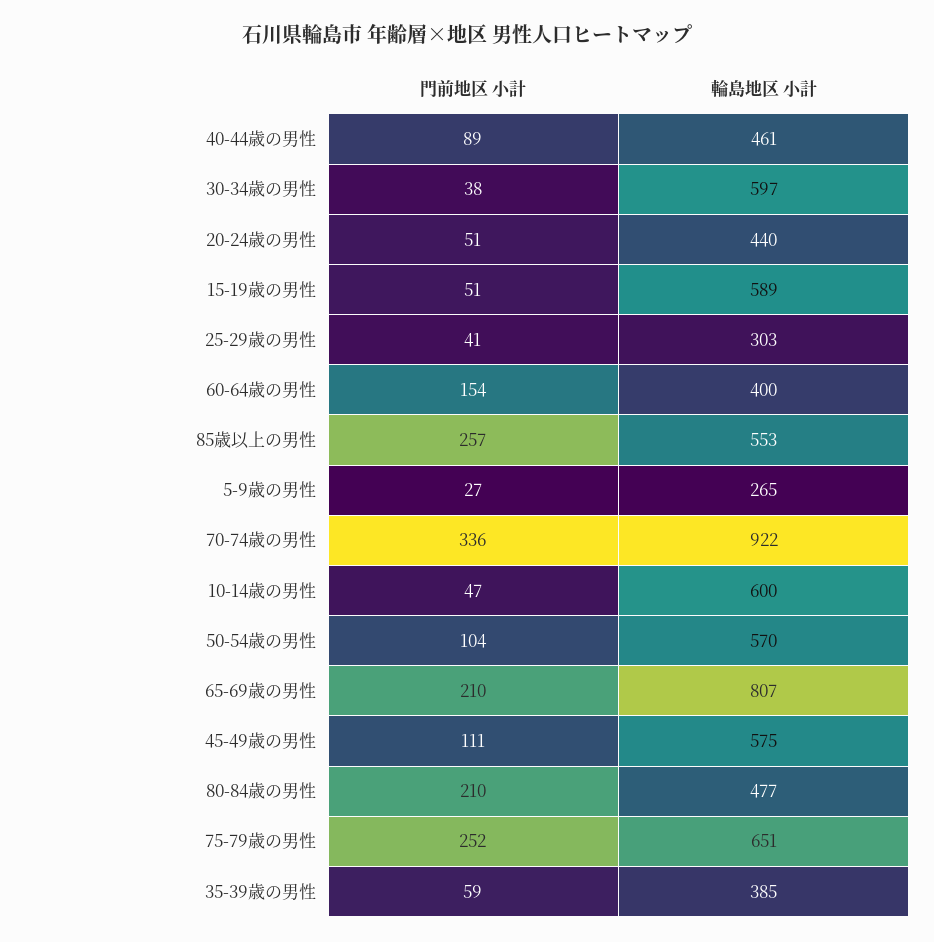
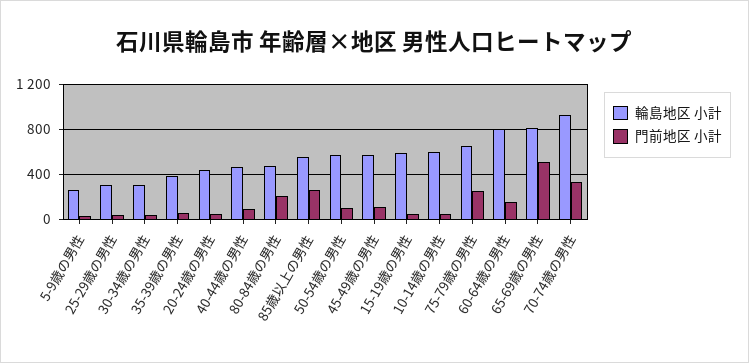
輪島地区 小計, 30-34歳の男性: 597 -> 300
輪島地区 小計, 60-64歳の男性: 400 -> 800
門前地区 小計, 65-69歳の男性: 210 -> 500

